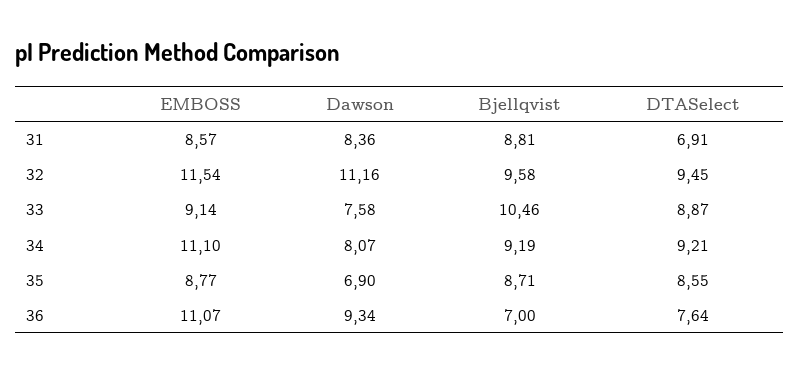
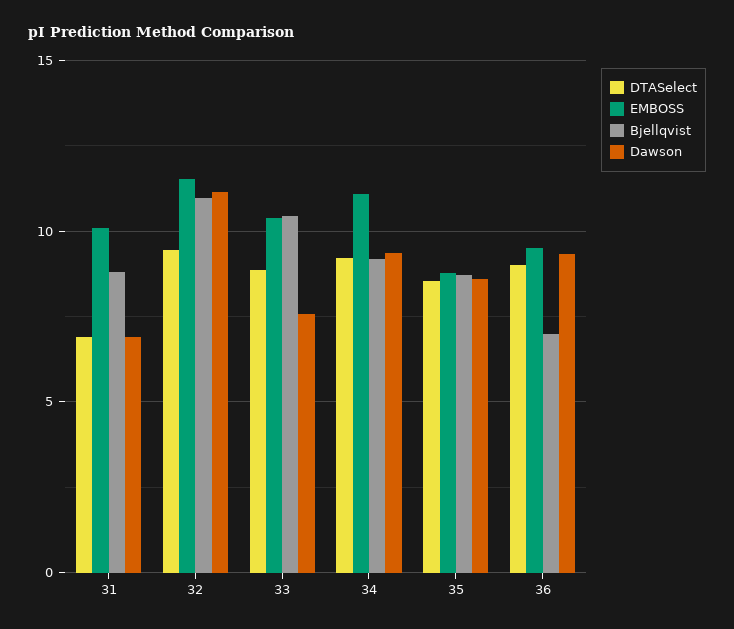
EMBOSS, 31: 8.57 -> 10
Dawson, 31: 8.36 -> 7
Bjellqvist, 32: 9.58 -> 11
EMBOSS, 33: 9.14 -> 10.5
Dawson, 34: 8.07 -> 9.5
Dawson, 35: 6.9 -> 8.5
EMBOSS, 36: 11.07 -> 9.5
DTASelect, 36: 7.64 -> 9

